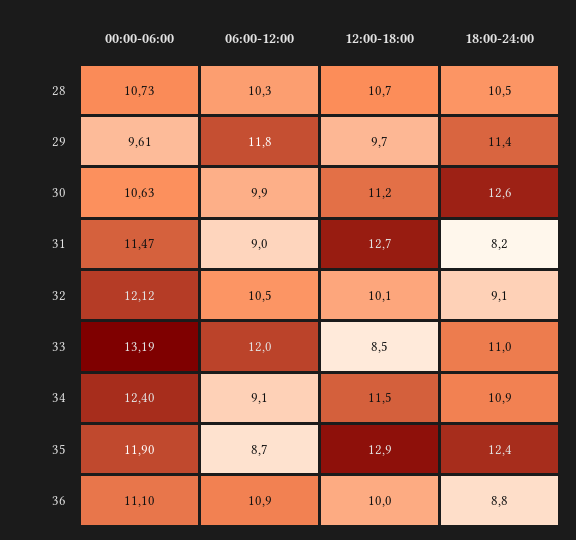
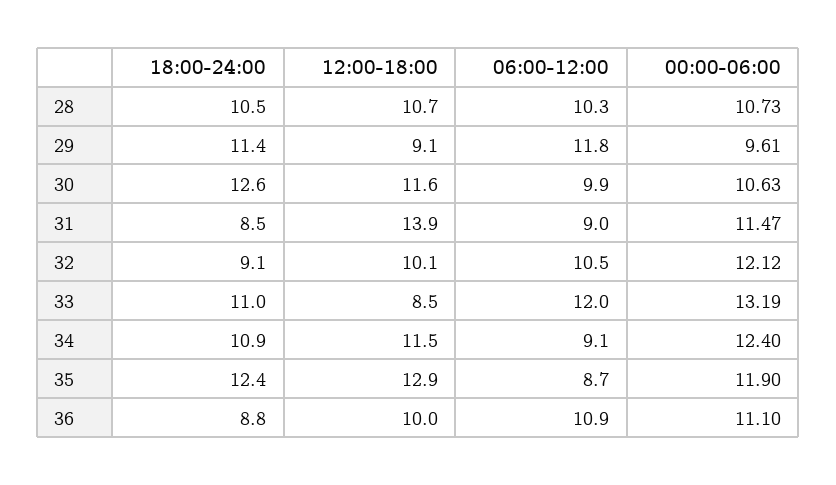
12:00-18:00, 29: 9.7 -> 9.1
12:00-18:00, 30: 11.2 -> 11.6
12:00-18:00, 31: 12.7 -> 13.9
18:00-24:00, 31: 8.2 -> 8.5

